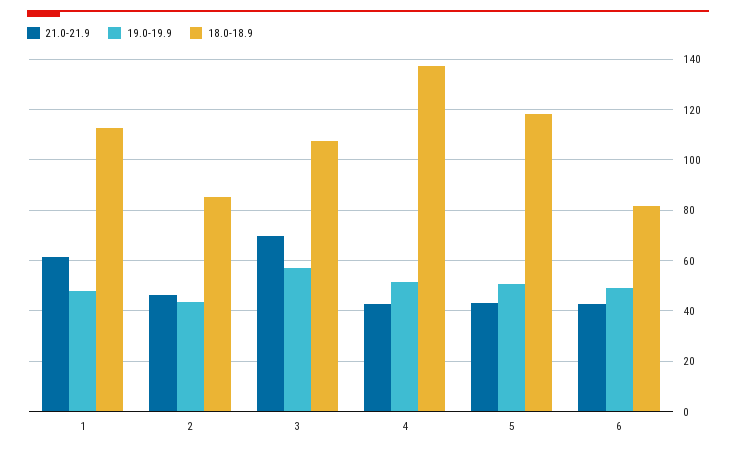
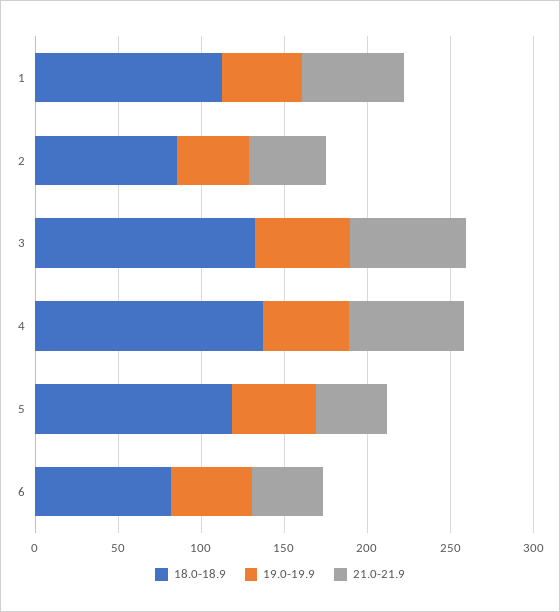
18.0-18.9, 3: 107.5 -> 130
21.0-21.9, 4: 42.5 -> 70

